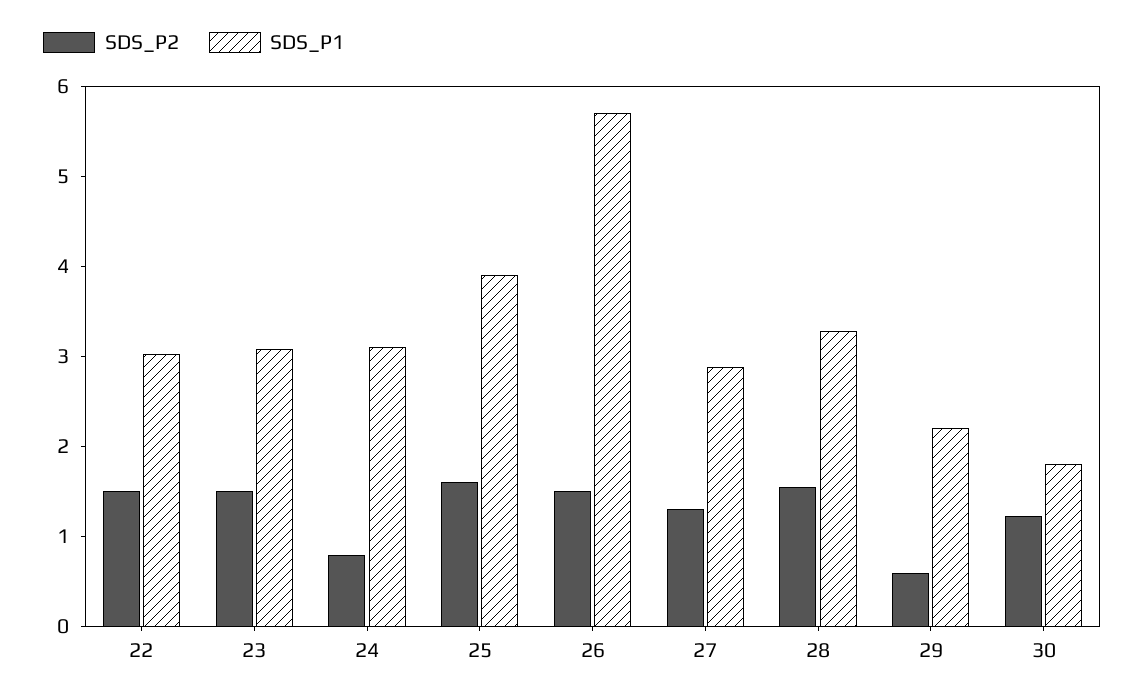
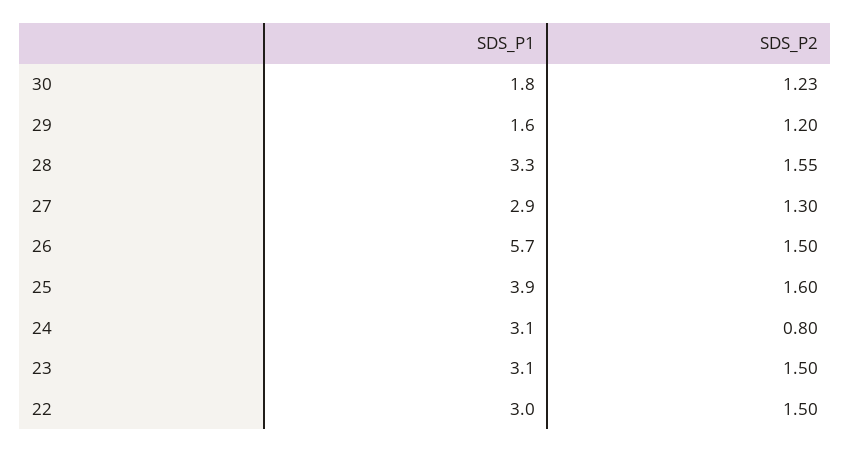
SDS_P2, 29: 0.6 -> 1.2
SDS_P1, 29: 2.2 -> 1.6

